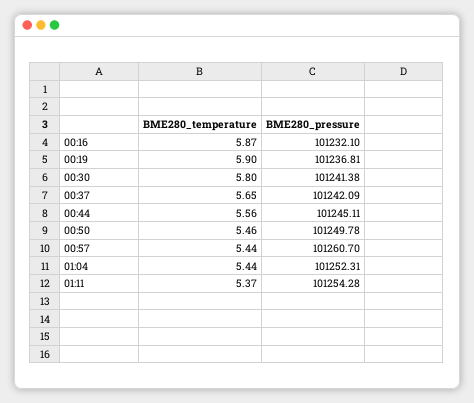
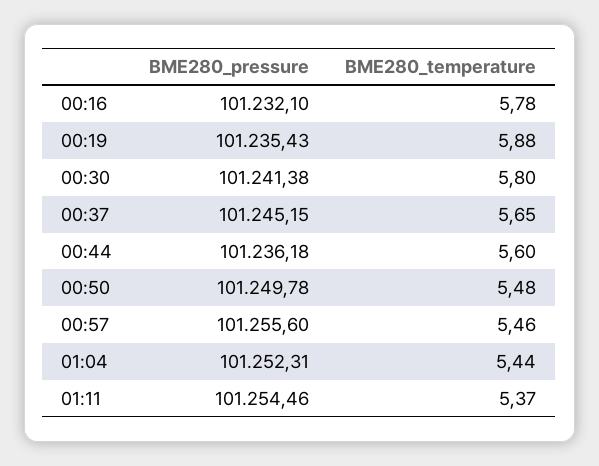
BME280_temperature, 00:16: 5.87 -> 5.78
BME280_temperature, 00:19: 5.9 -> 5.88
BME280_pressure, 00:19: 101236.81 -> 101235.43
BME280_pressure, 00:37: 101242.09 -> 101245.15
BME280_temperature, 00:44: 5.56 -> 5.6
BME280_pressure, 00:44: 101245.11 -> 101236.18
BME280_temperature, 00:50: 5.46 -> 5.48
BME280_temperature, 00:57: 5.44 -> 5.46
BME280_pressure, 00:57: 101260.7 -> 101255.6
BME280_pressure, 01:11: 101254.28 -> 101254.46

